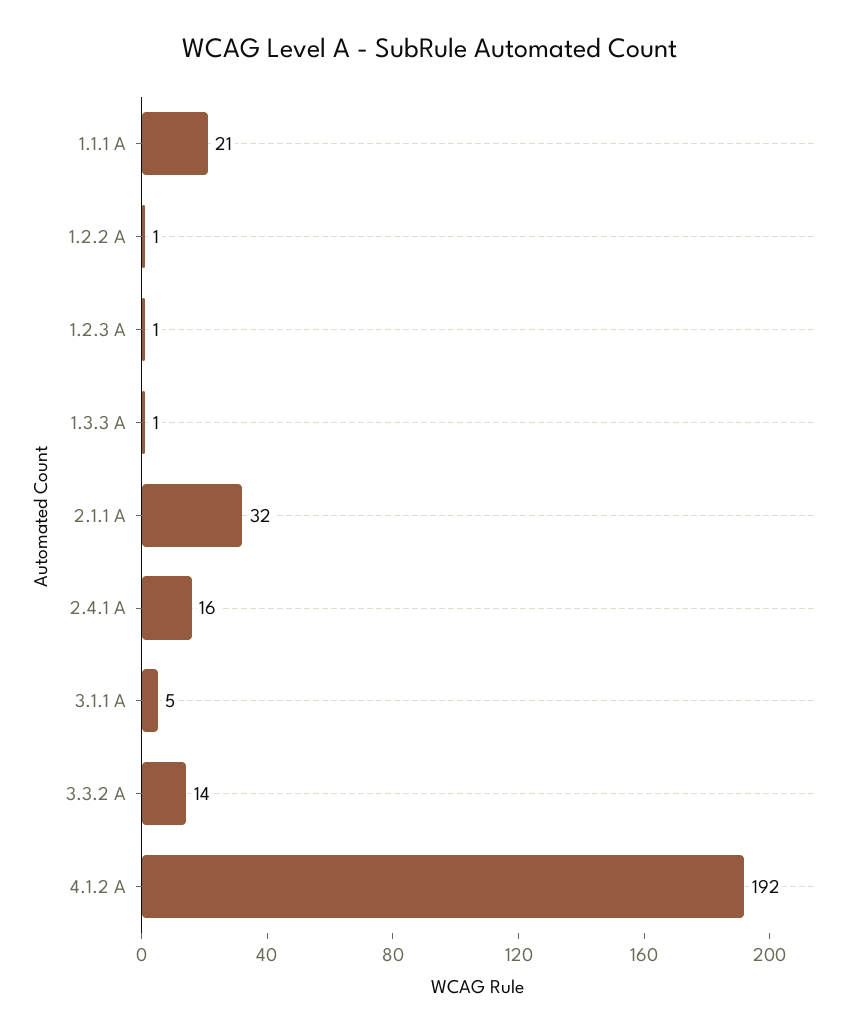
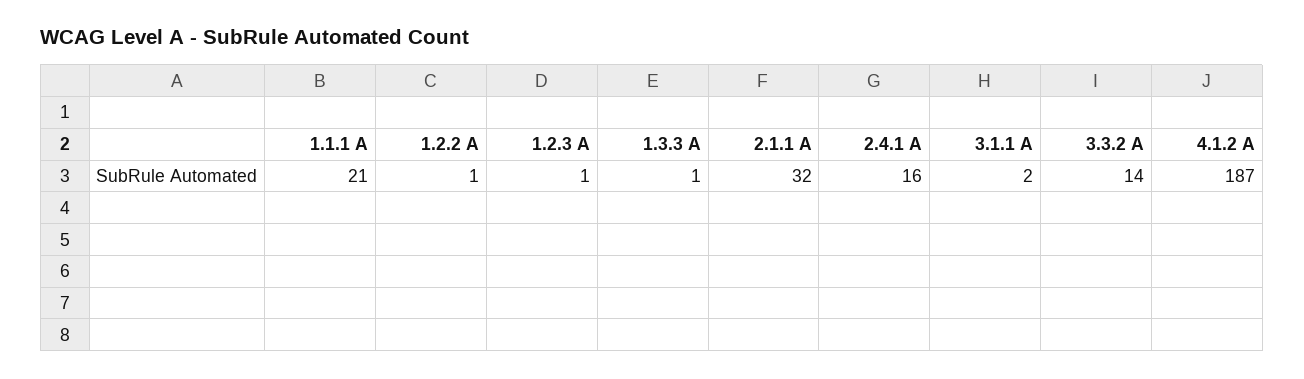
3.1.1 A: 5 -> 2
4.1.2 A: 192 -> 187

